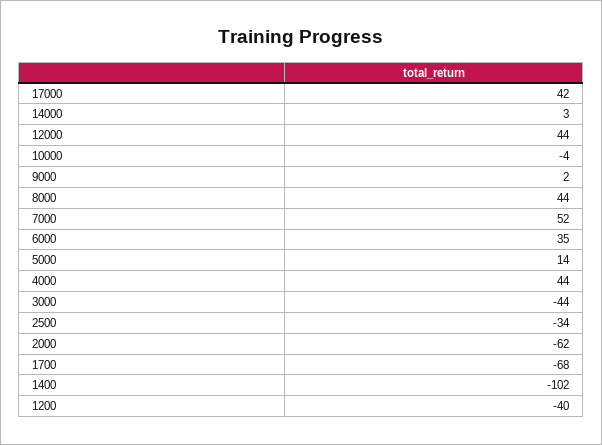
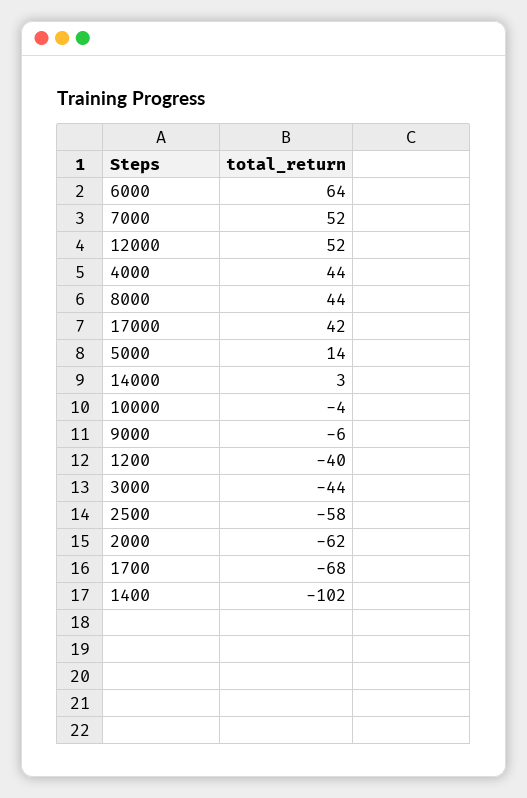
12000: 44 -> 52
9000: 2 -> -6
6000: 35 -> 64
2500: -34 -> -58

